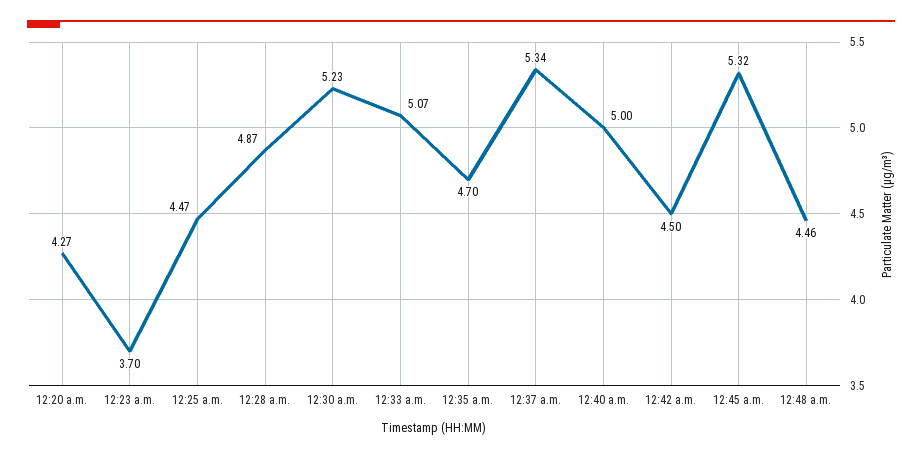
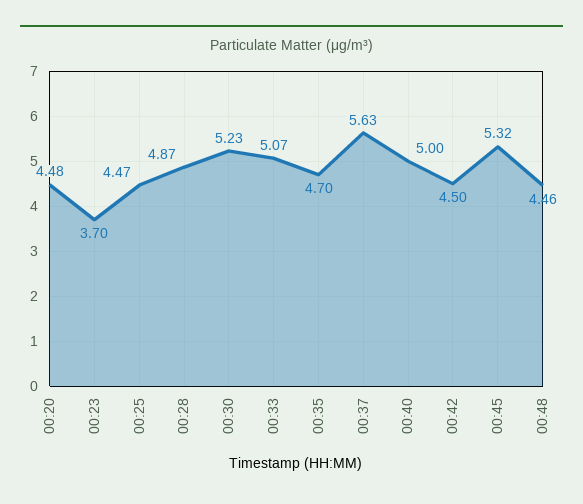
12:20 a.m.: 4.27 -> 4.48
12:37 a.m.: 5.34 -> 5.63

